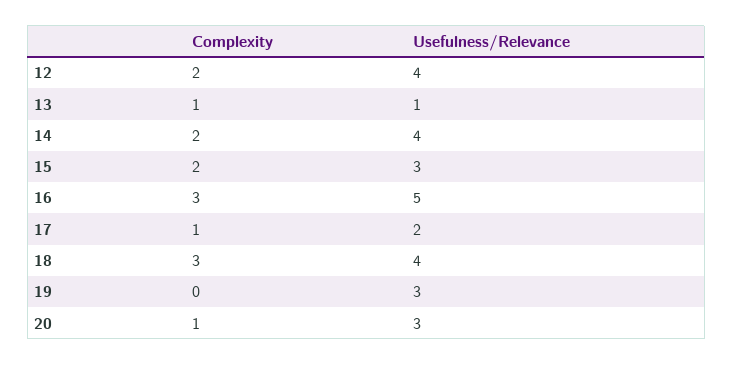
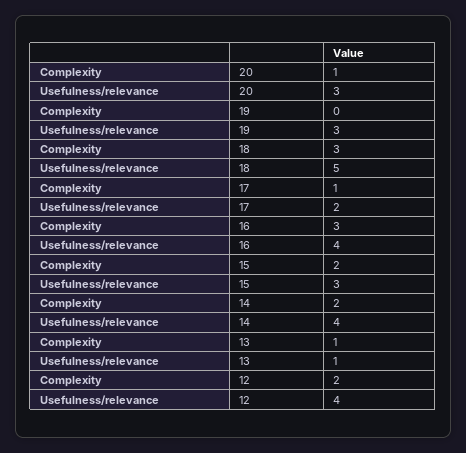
Usefulness/Relevance, 16: 5 -> 4
Usefulness/Relevance, 18: 4 -> 5

